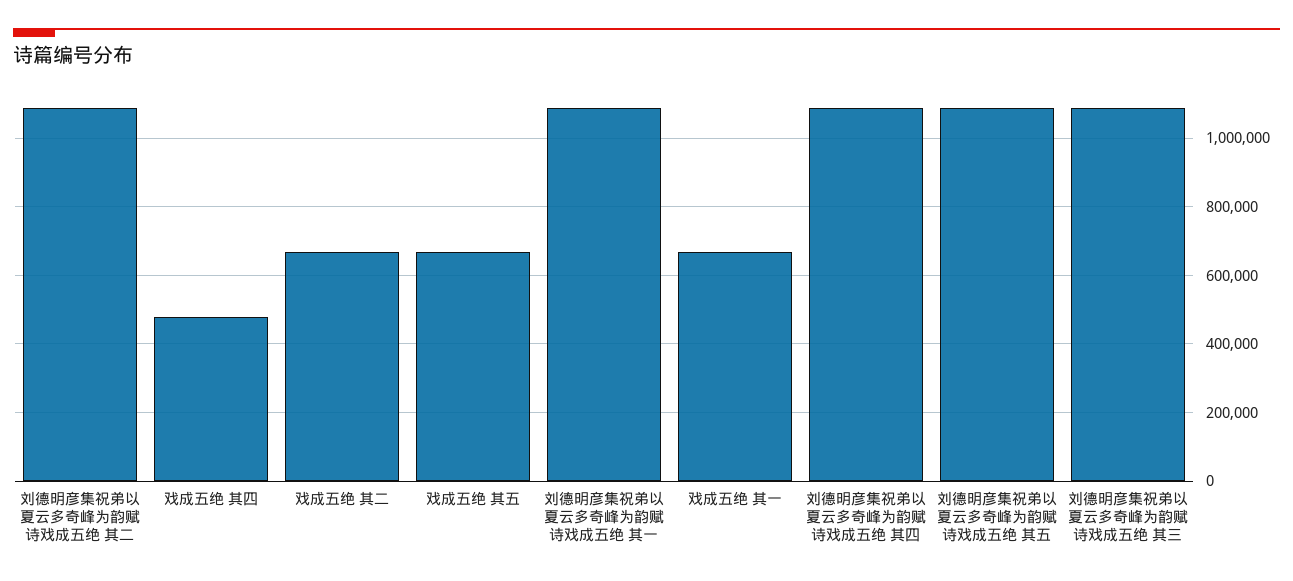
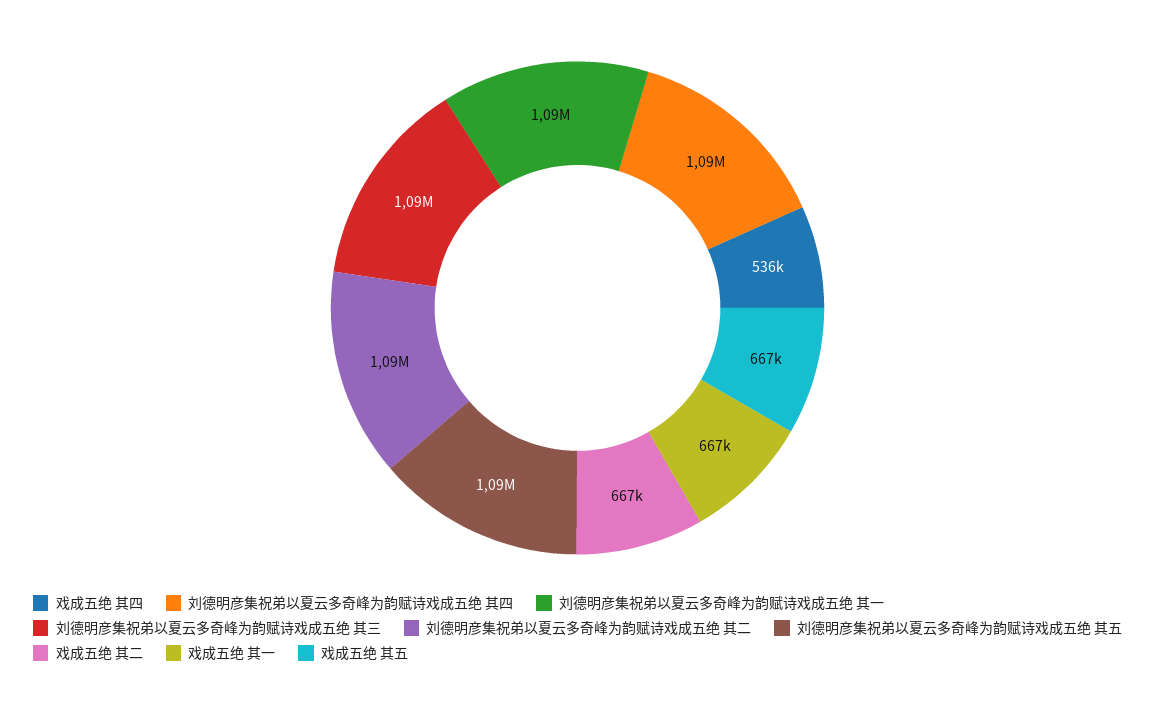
戏成五绝 其四: 480000 -> 536000

